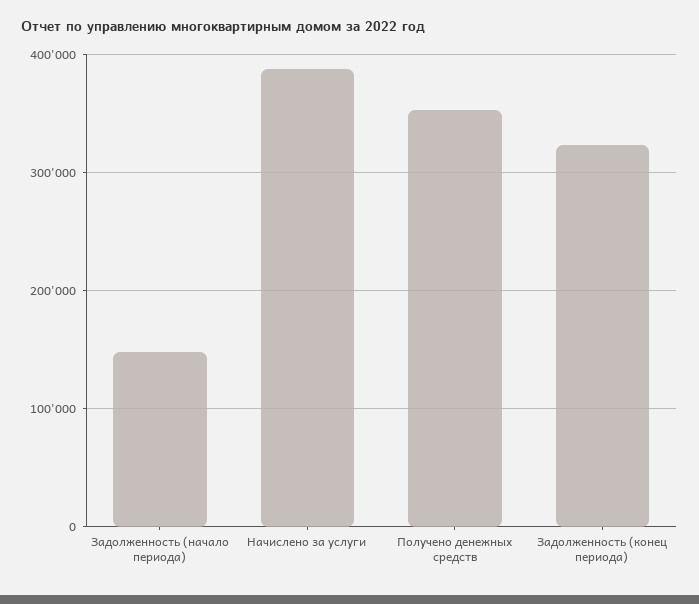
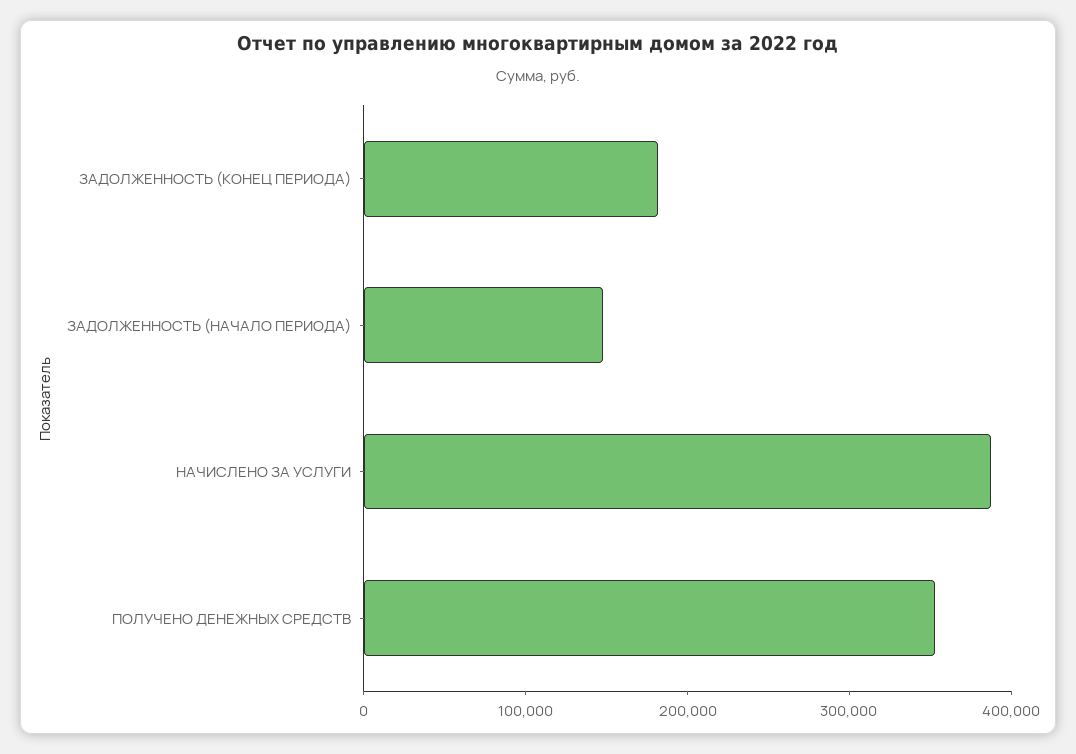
Задолженность (конец периода): 320000 -> 180000

